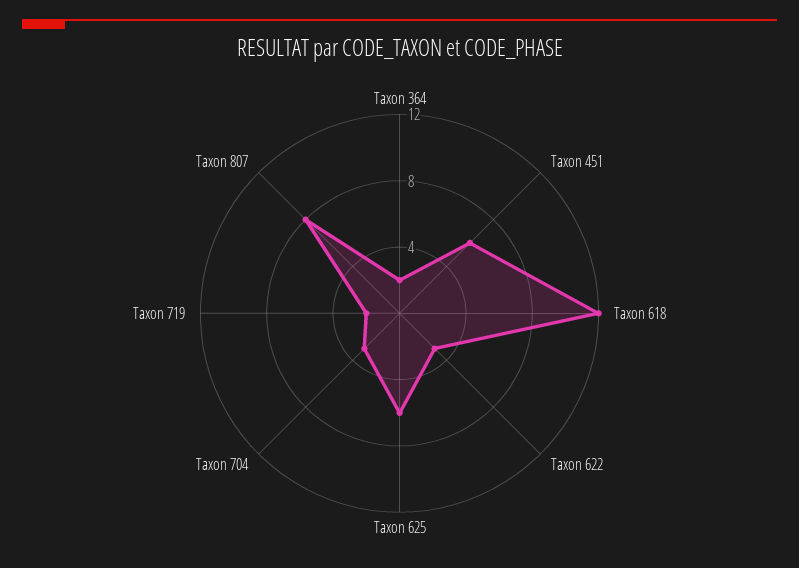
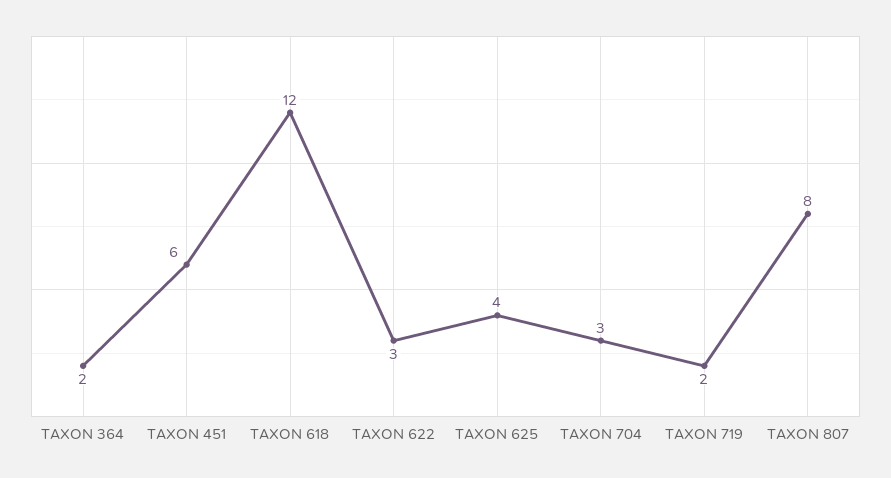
Taxon 625: 6 -> 4

